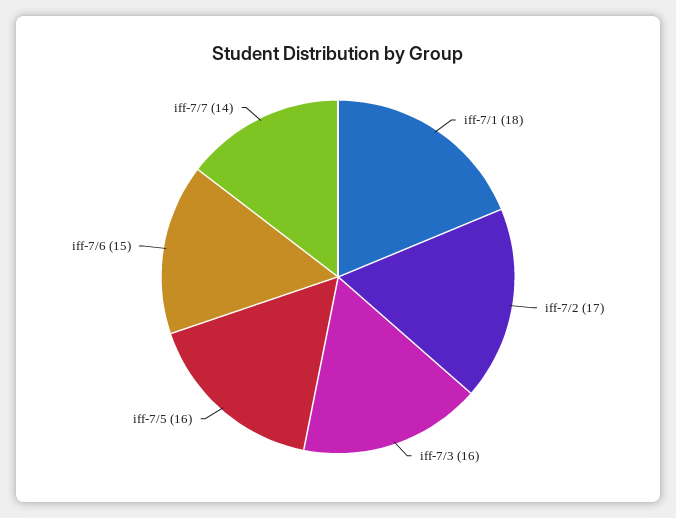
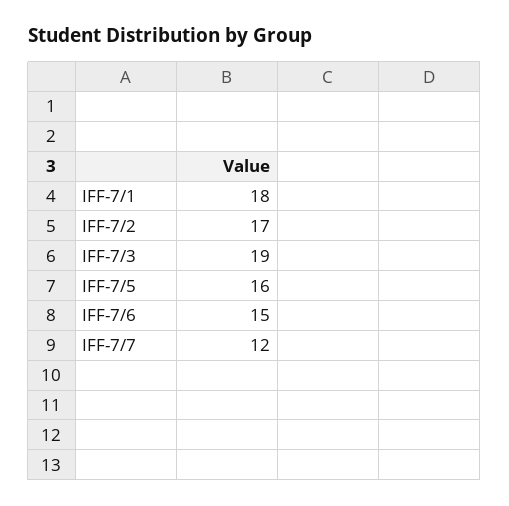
iff-7/3: 16 -> 19
iff-7/7: 14 -> 12

